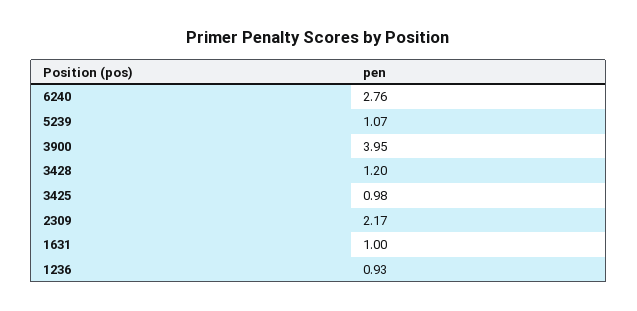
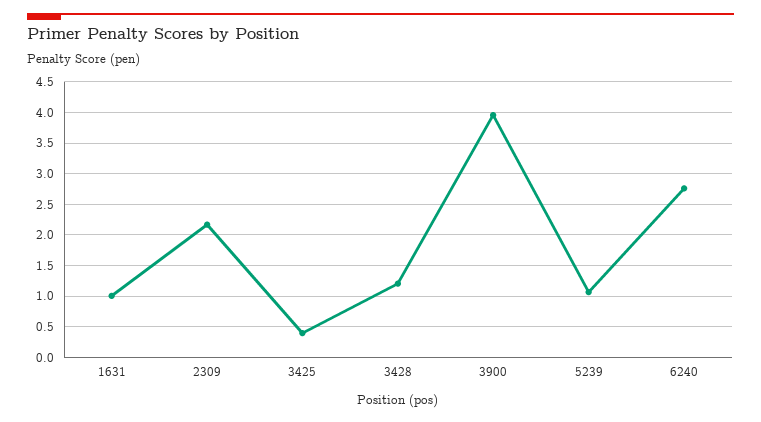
3425: 0.98 -> 0.4
1236: 0.93 -> none

